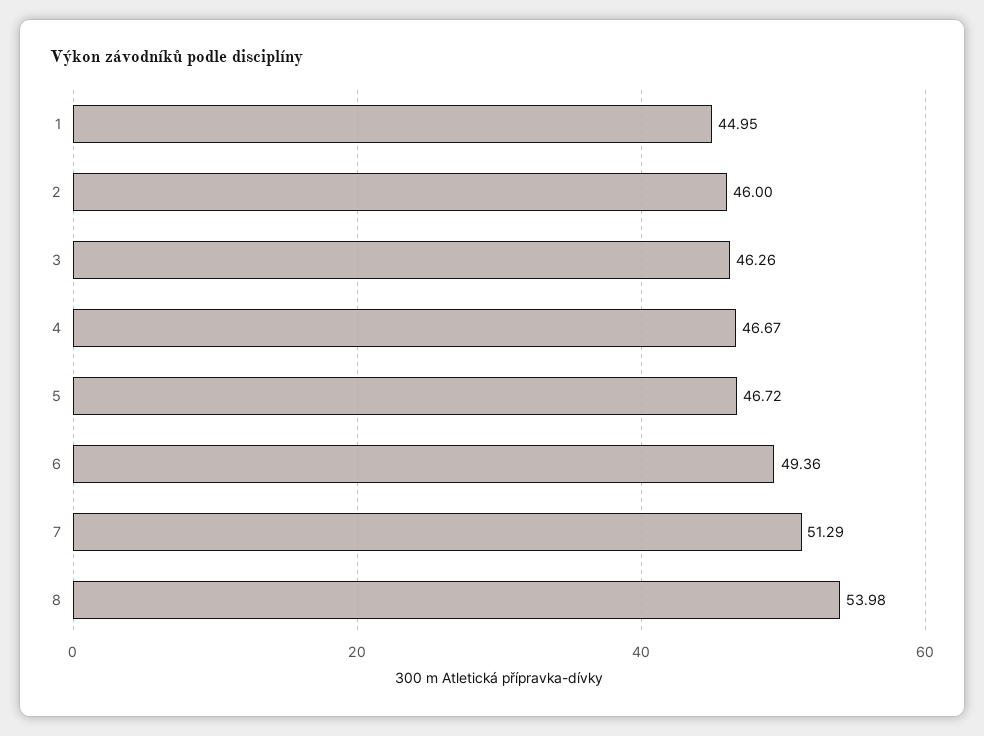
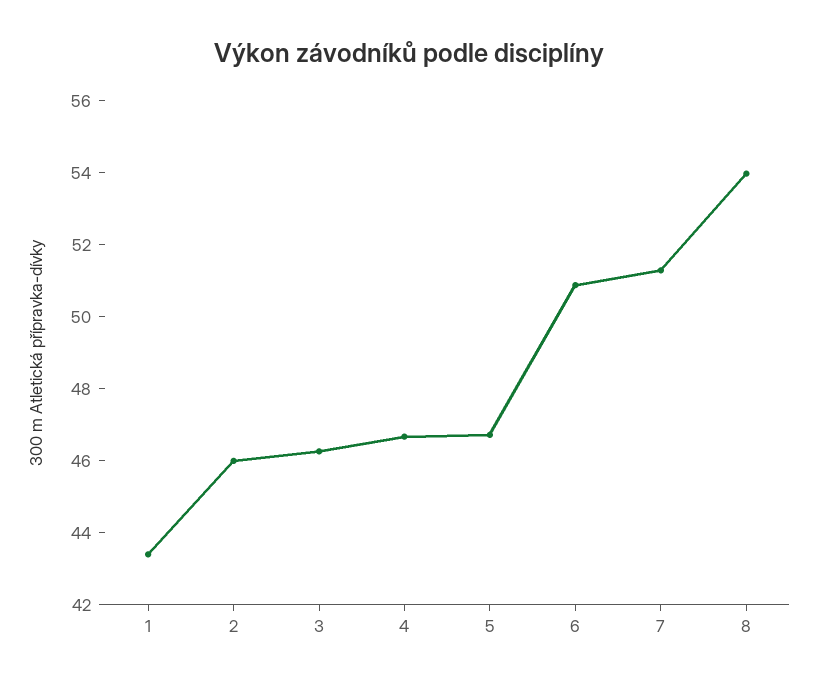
1: 44.95 -> 43.5
6: 49.36 -> 51

